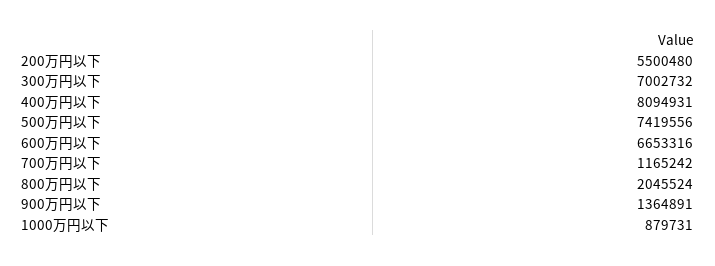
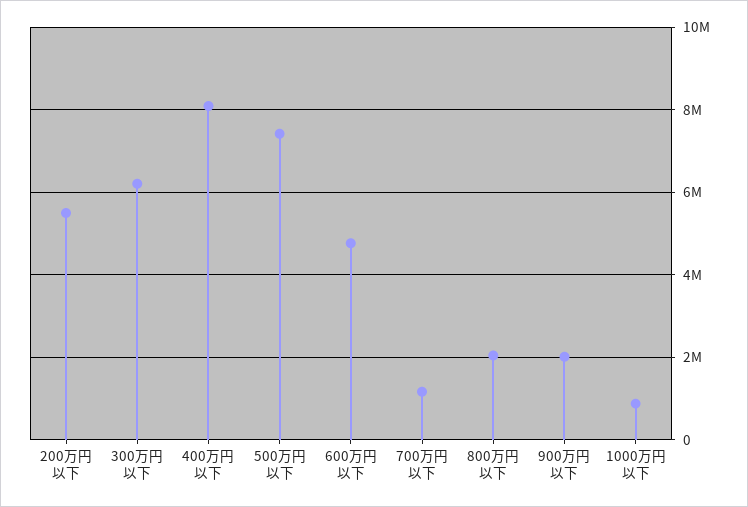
300万円以下: 7002732 -> 6200000
600万円以下: 6653316 -> 4800000
900万円以下: 1364891 -> 2000000

